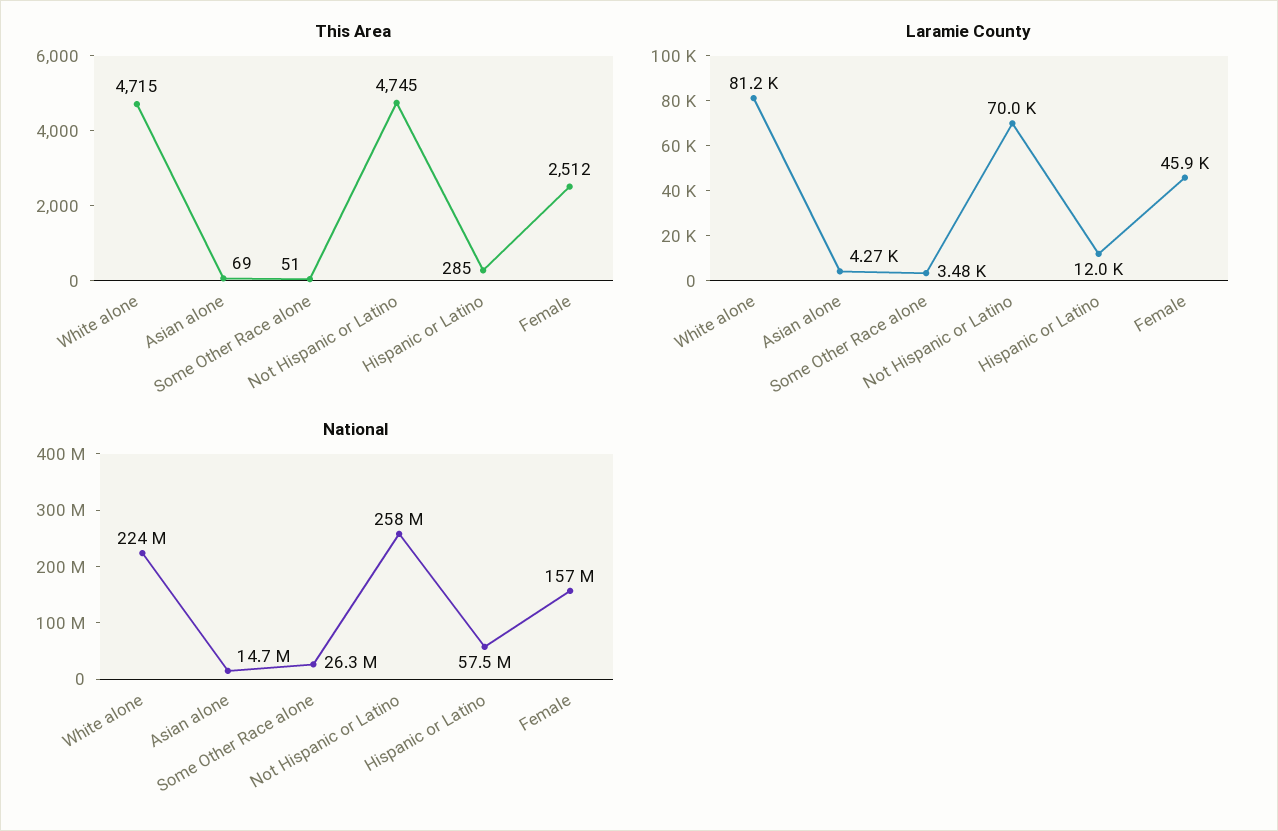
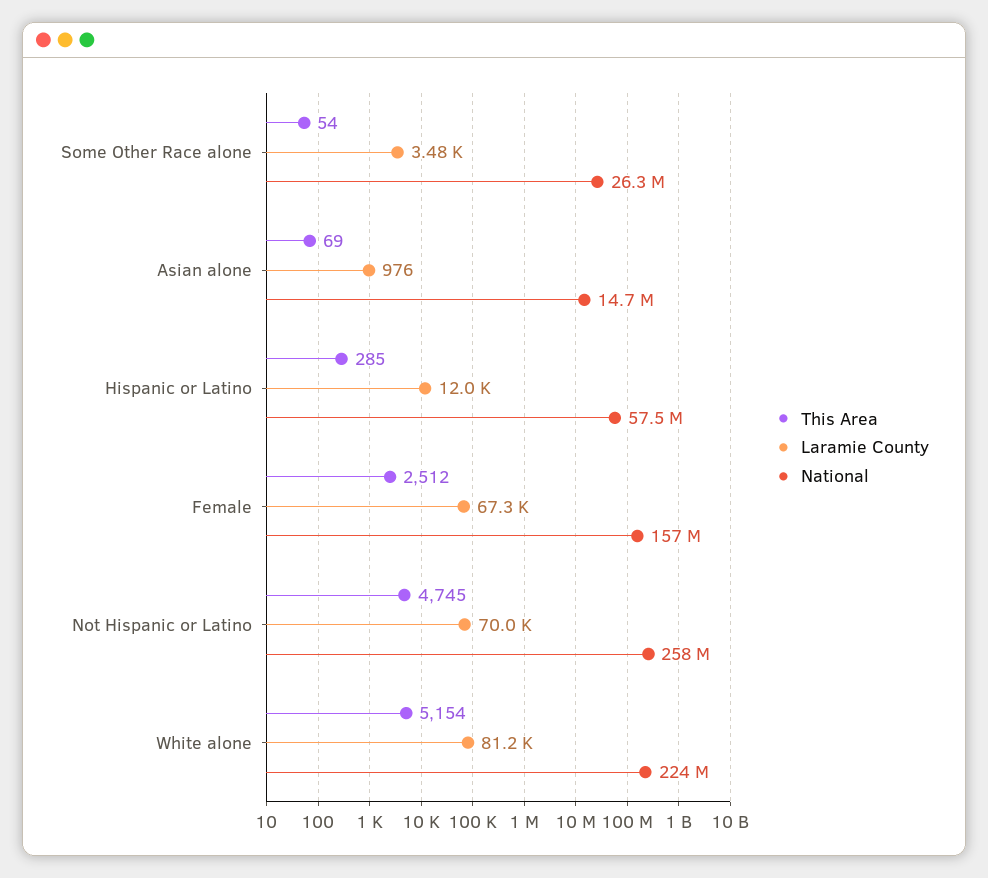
This Area, White alone: 4715 -> 5154
This Area, Some Other Race alone: 51 -> 54
Laramie County, Asian alone: 4270 -> 976
Laramie County, Female: 45900 -> 67300

